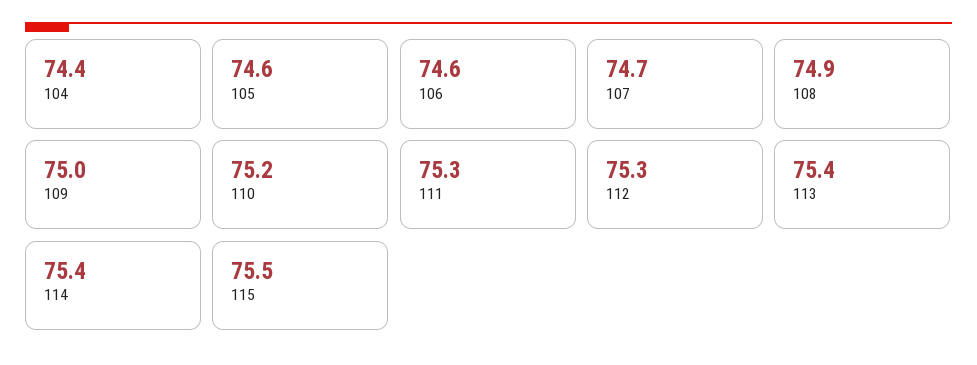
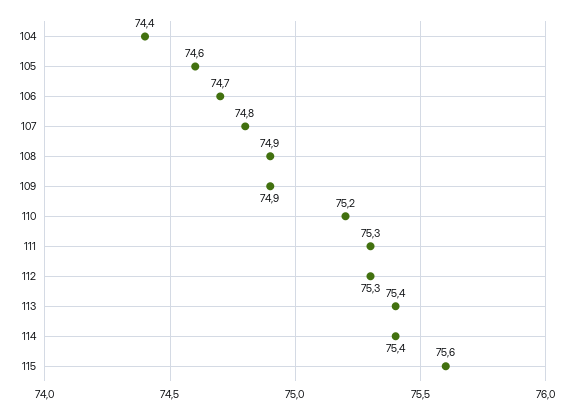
106: 74.6 -> 74.7
107: 74.7 -> 74.8
109: 75 -> 74.9
115: 75.5 -> 75.6

